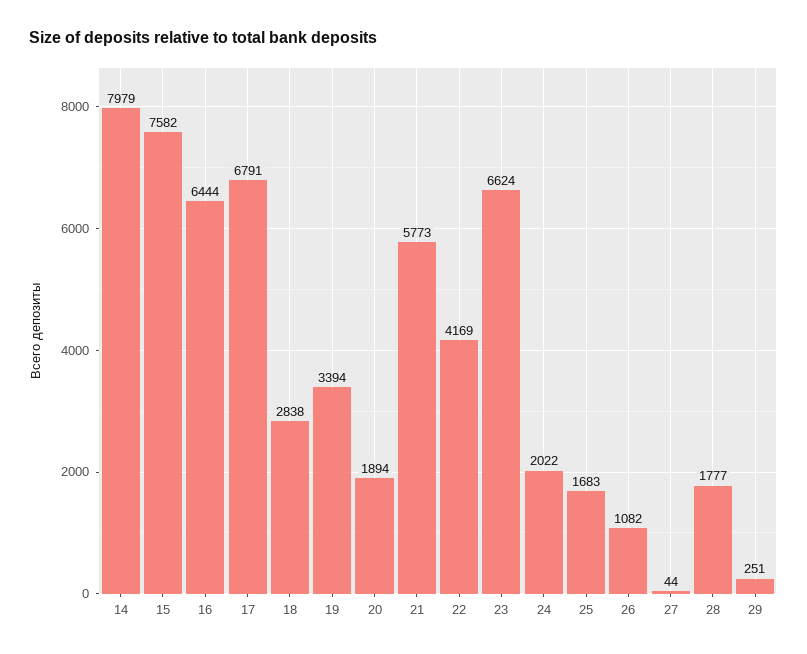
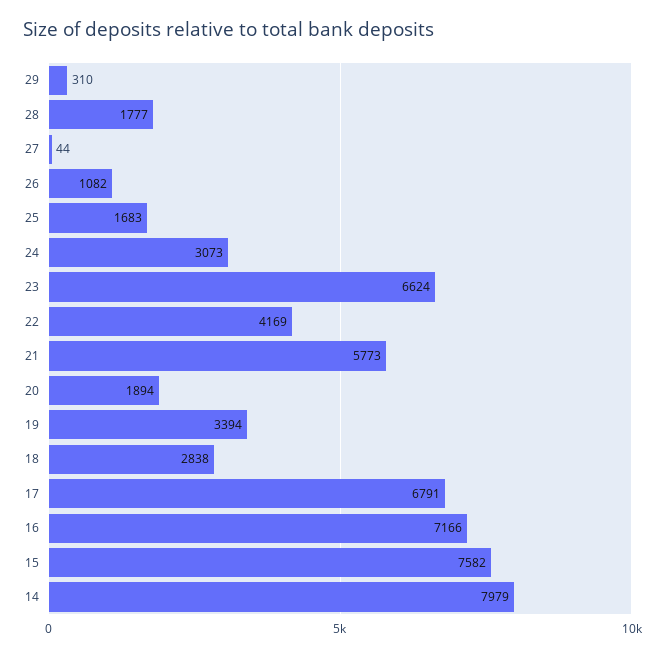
16: 6444 -> 7166
24: 2022 -> 3073
29: 251 -> 310

